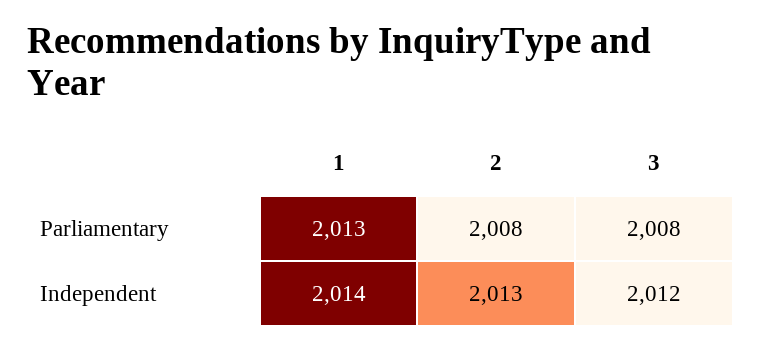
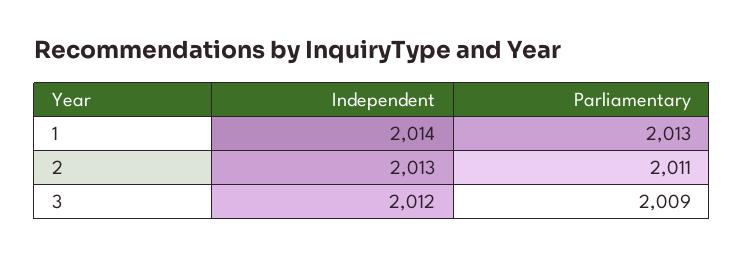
2, Parliamentary: 2008 -> 2011
3, Parliamentary: 2008 -> 2009

